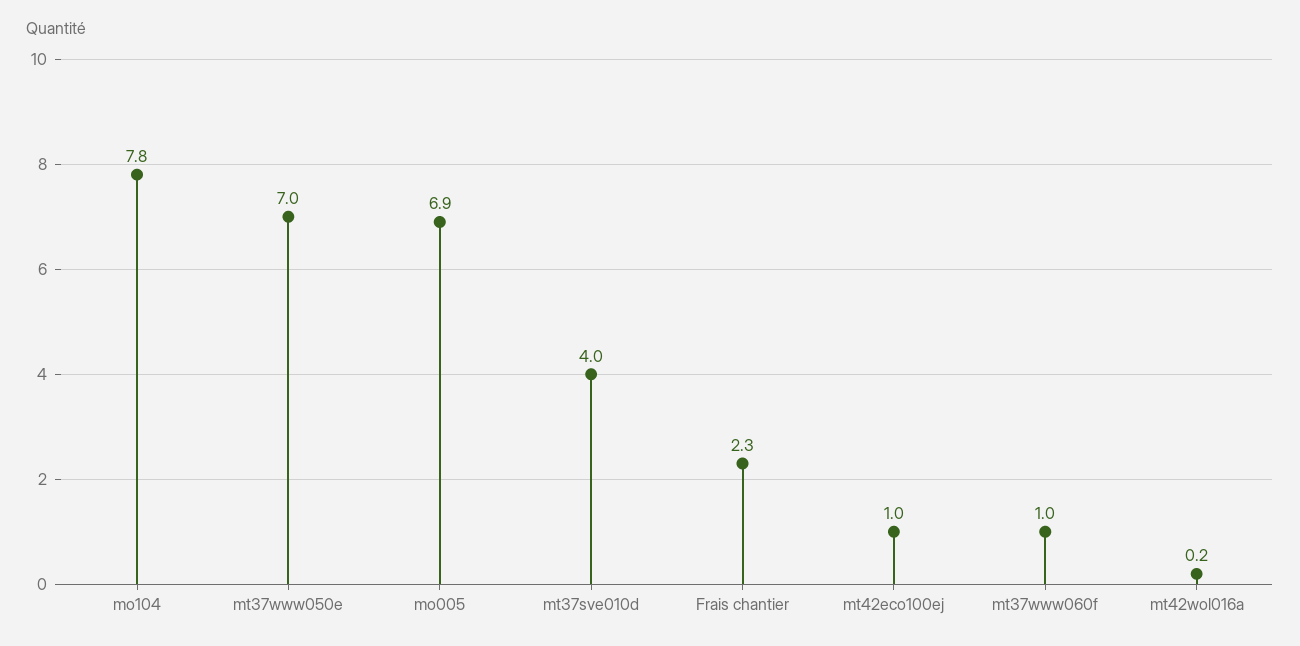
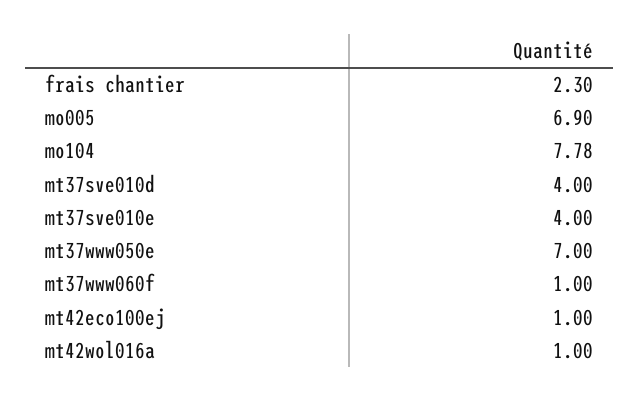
mt42wol016a: 0.2 -> 1
mt37sve010e: none -> 4

